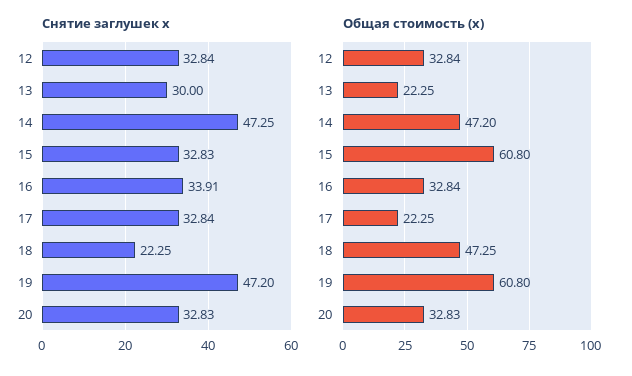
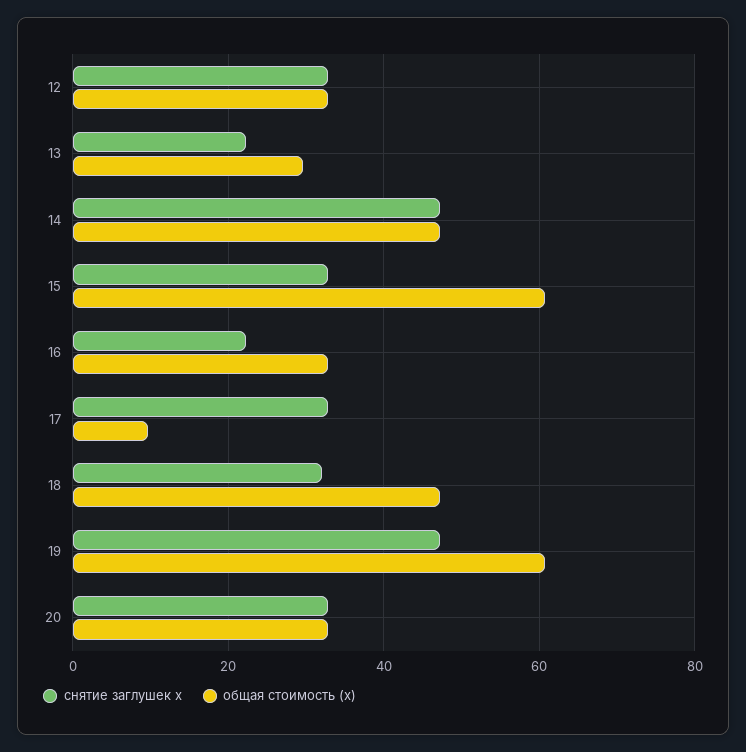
Снятие заглушек x, 13: 30 -> 22
Снятие заглушек x, 16: 33.91 -> 22
Снятие заглушек x, 18: 22.25 -> 32
Общая стоимость (x), 13: 22.25 -> 30
Общая стоимость (x), 17: 22.25 -> 10

